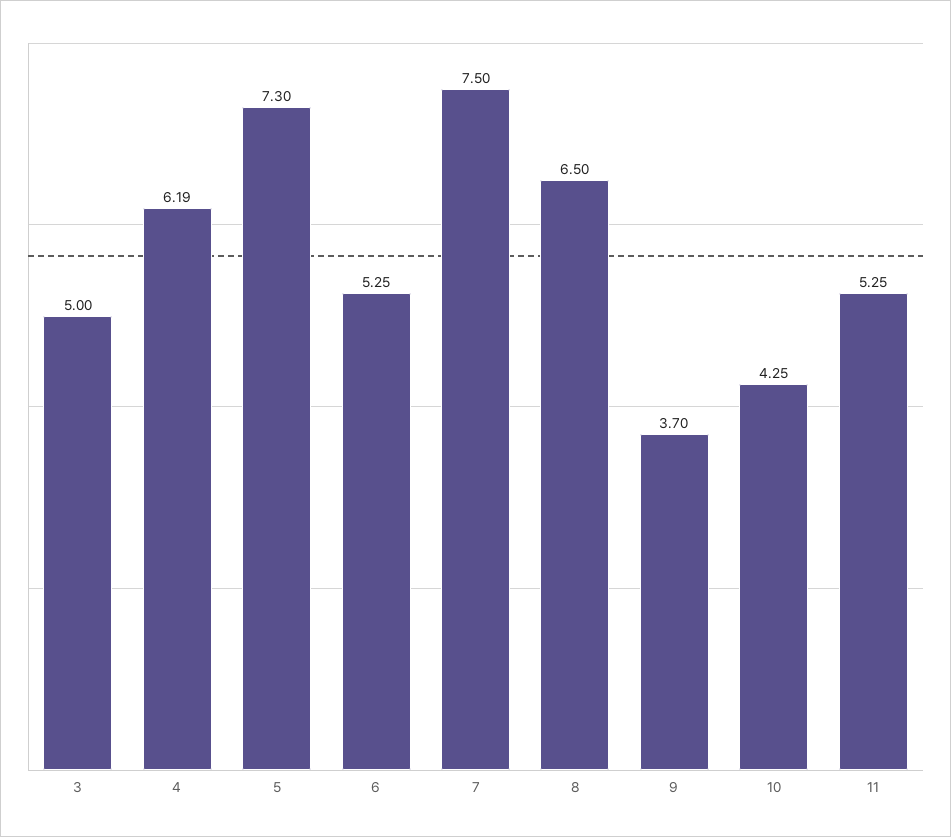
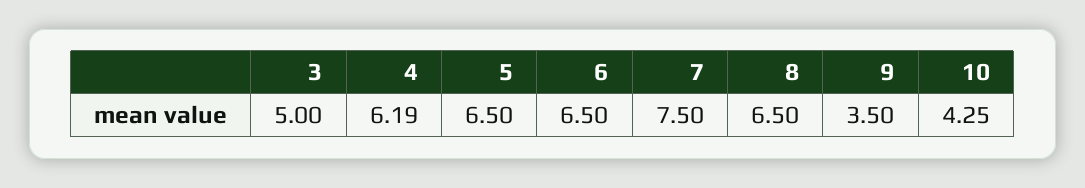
5: 7.3 -> 6.5
6: 5.25 -> 6.5
9: 3.7 -> 3.5
11: 5.25 -> none

